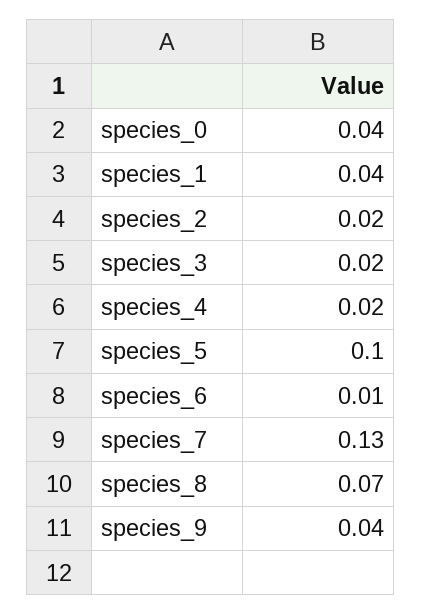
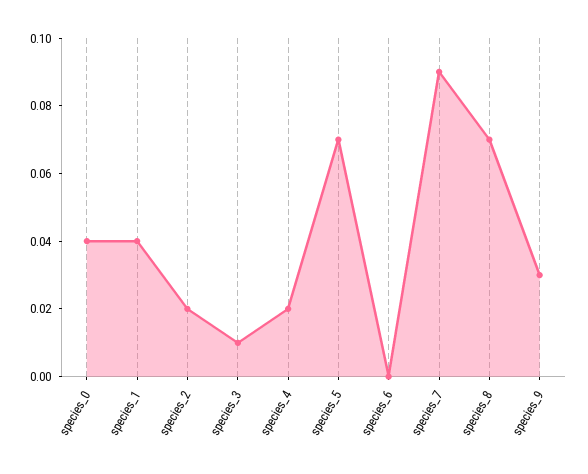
species_3: 0.02 -> 0.01
species_5: 0.1 -> 0.07
species_6: 0.01 -> 0
species_7: 0.13 -> 0.09
species_9: 0.04 -> 0.03

